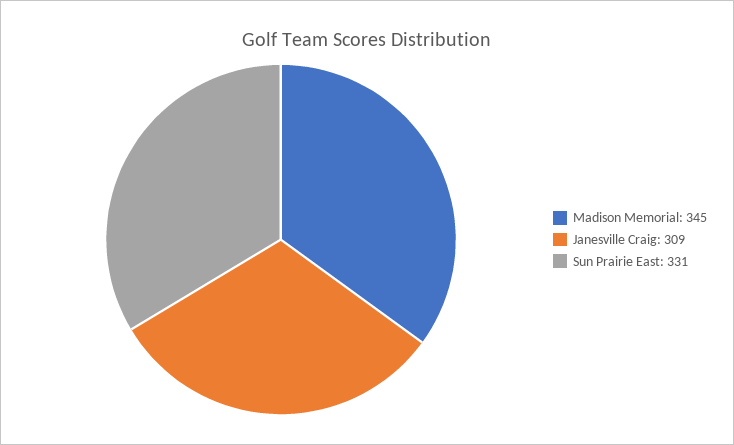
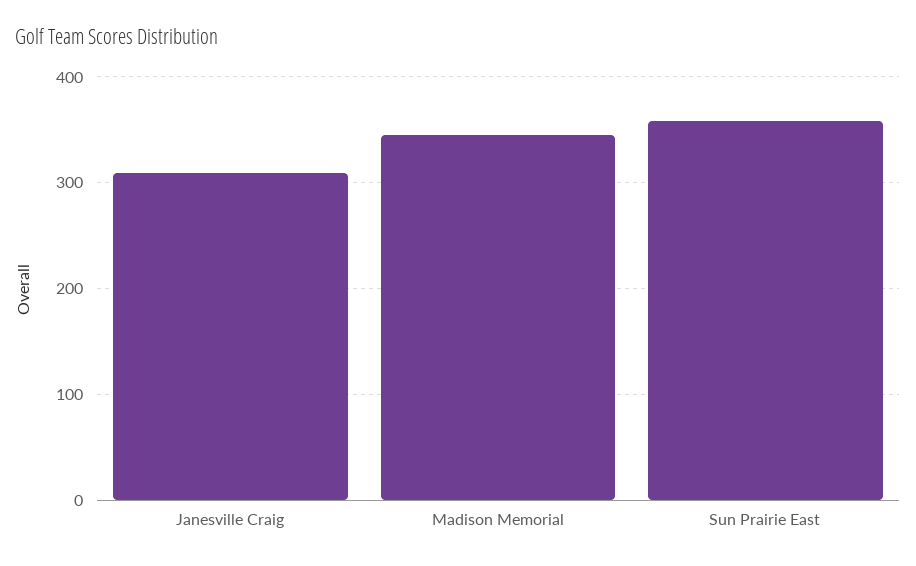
Sun Prairie East: 331 -> 360

